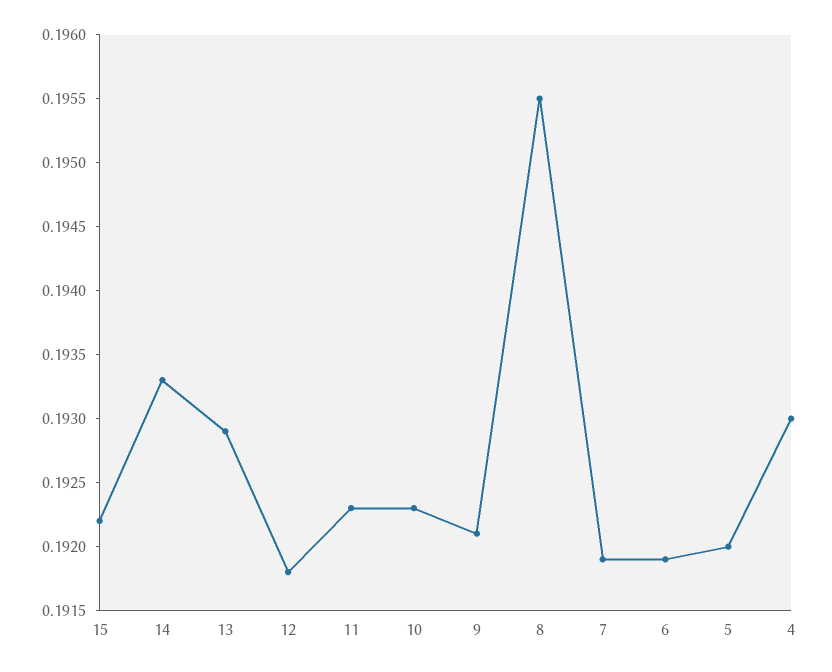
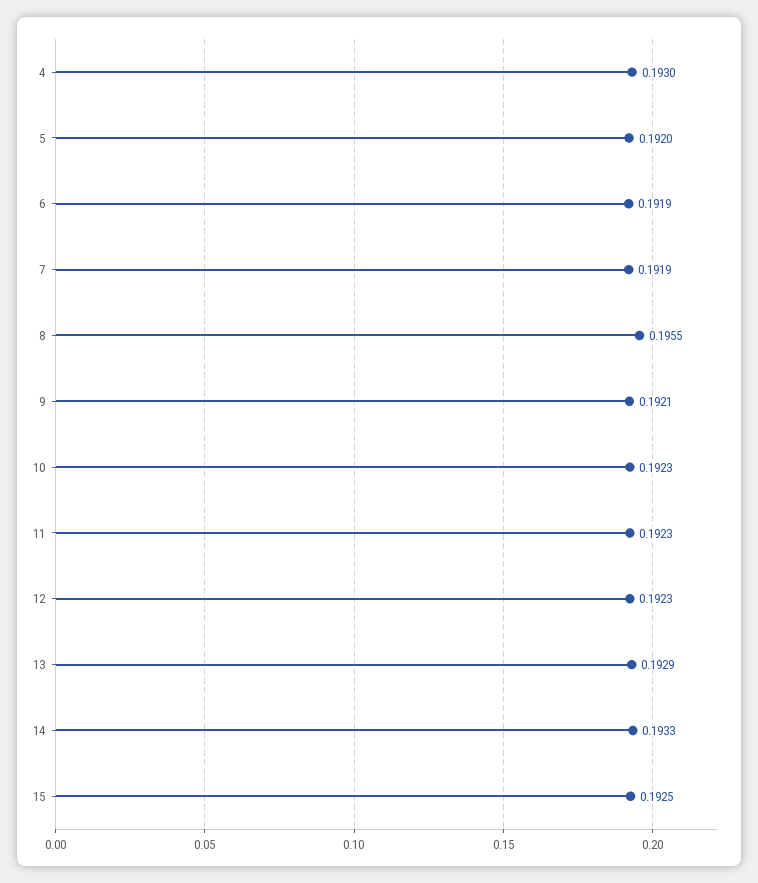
15: 0.1922 -> 0.1925
12: 0.1918 -> 0.1923

